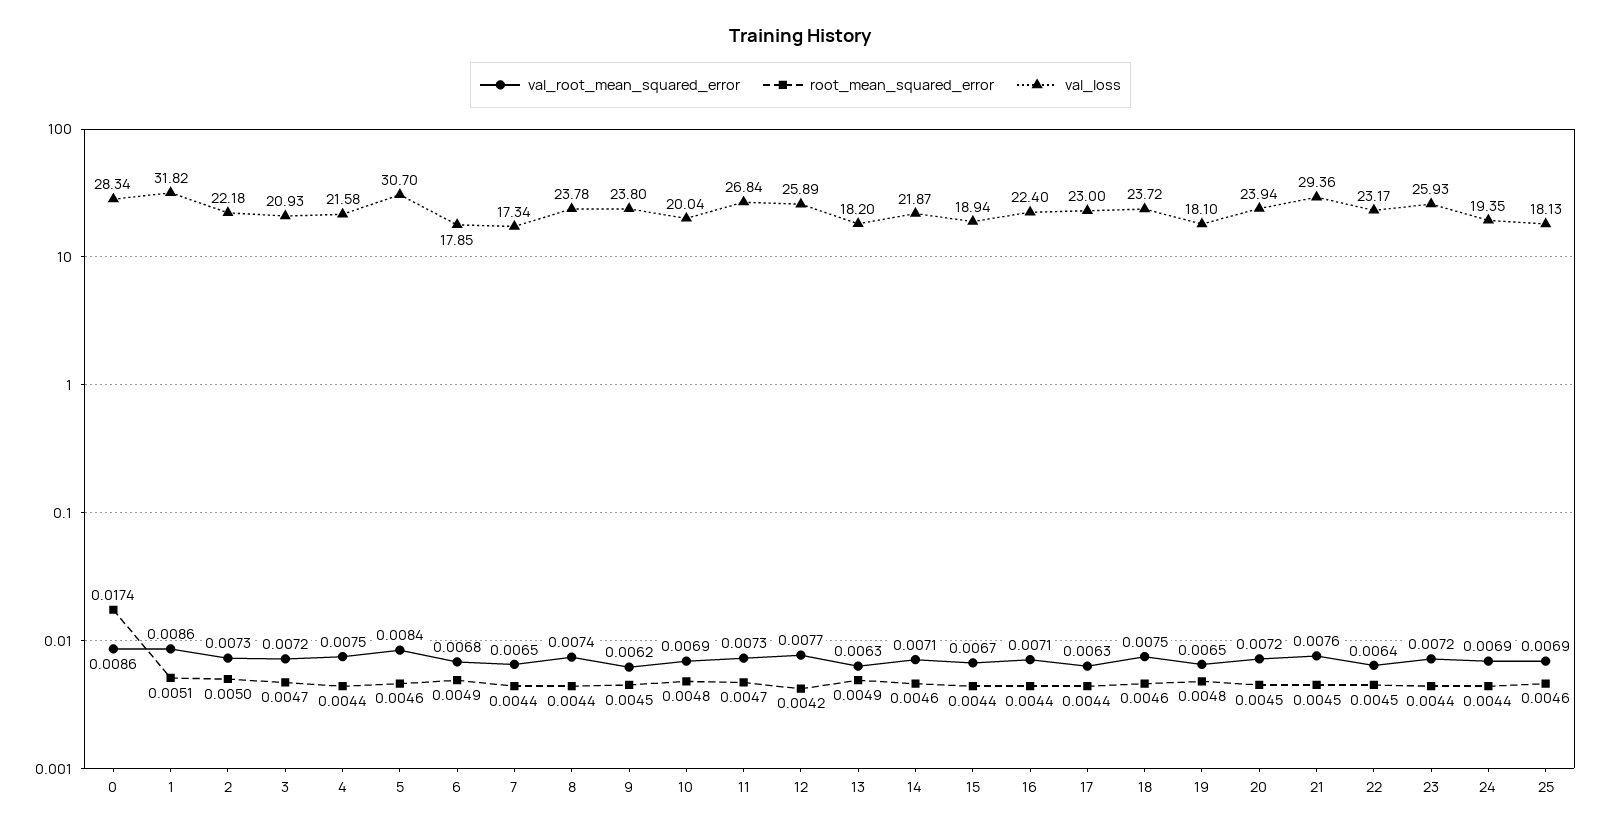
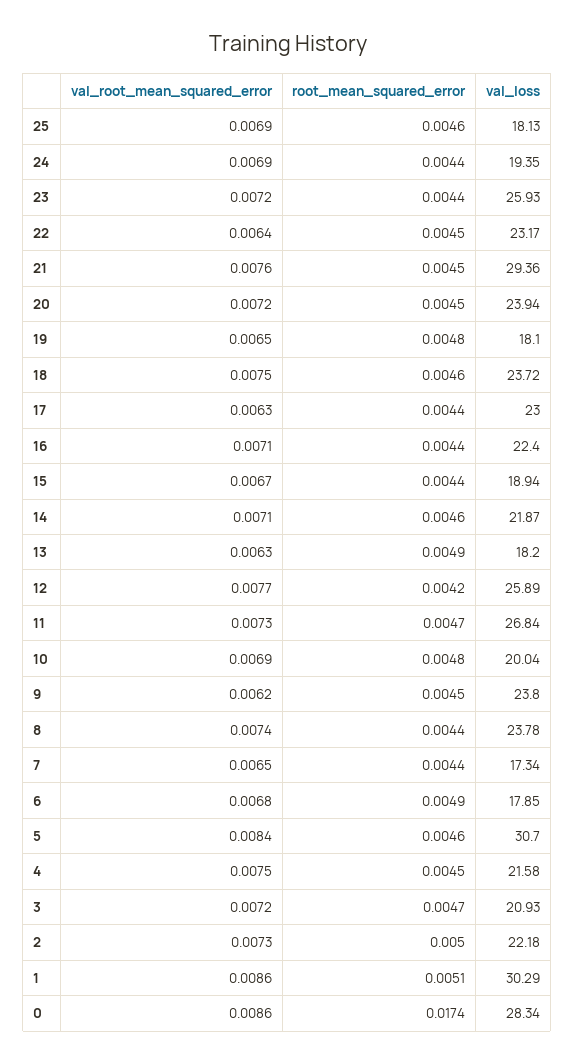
val_loss, 1: 31.82 -> 30.29
root_mean_squared_error, 4: 0.0044 -> 0.0045

